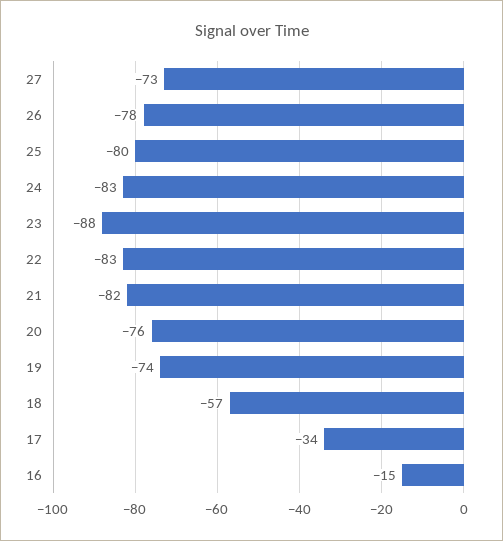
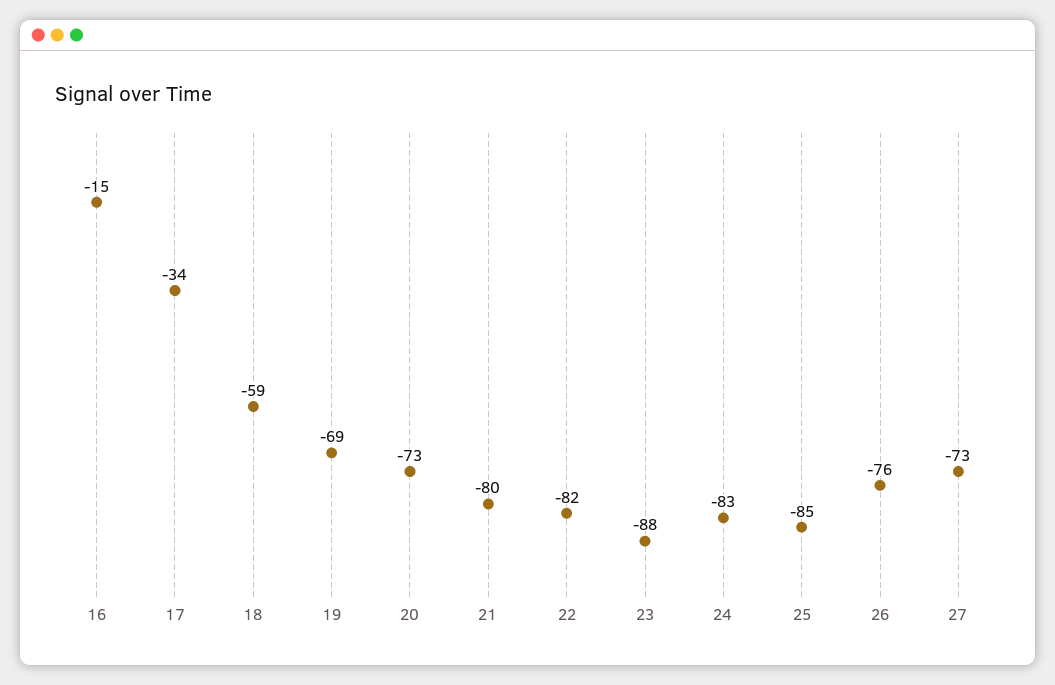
26: -78 -> -76
25: -80 -> -85
22: -83 -> -82
21: -82 -> -80
20: -76 -> -73
19: -74 -> -69
18: -57 -> -59

